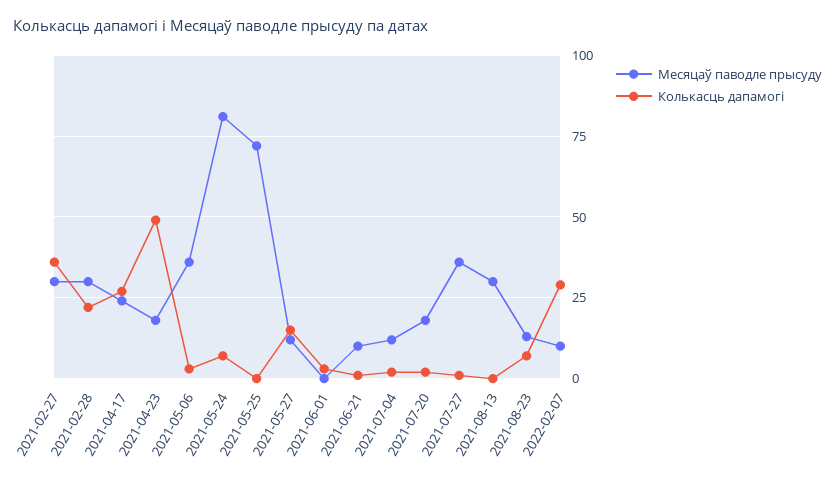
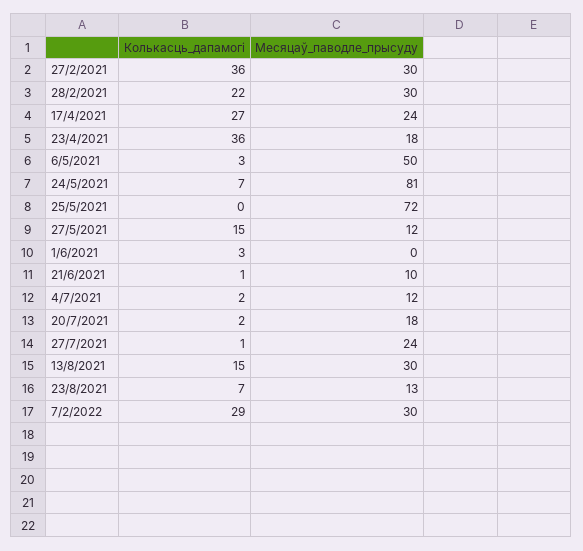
Колькасць дапамогі, 2021-04-23: 50 -> 36
Месяцаў паводле прысуду, 2021-05-06: 35 -> 50
Месяцаў паводле прысуду, 2021-07-27: 35 -> 24
Колькасць дапамогі, 2021-08-13: 0 -> 15
Месяцаў паводле прысуду, 2022-02-07: 10 -> 30

